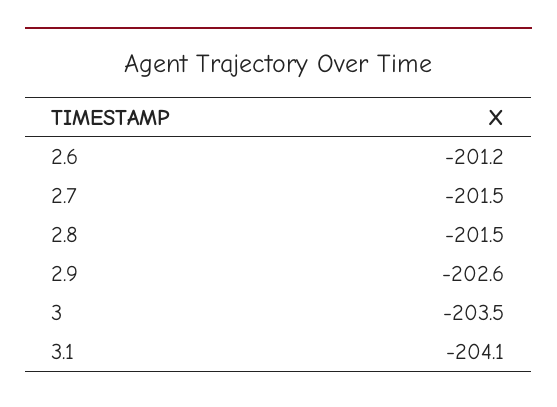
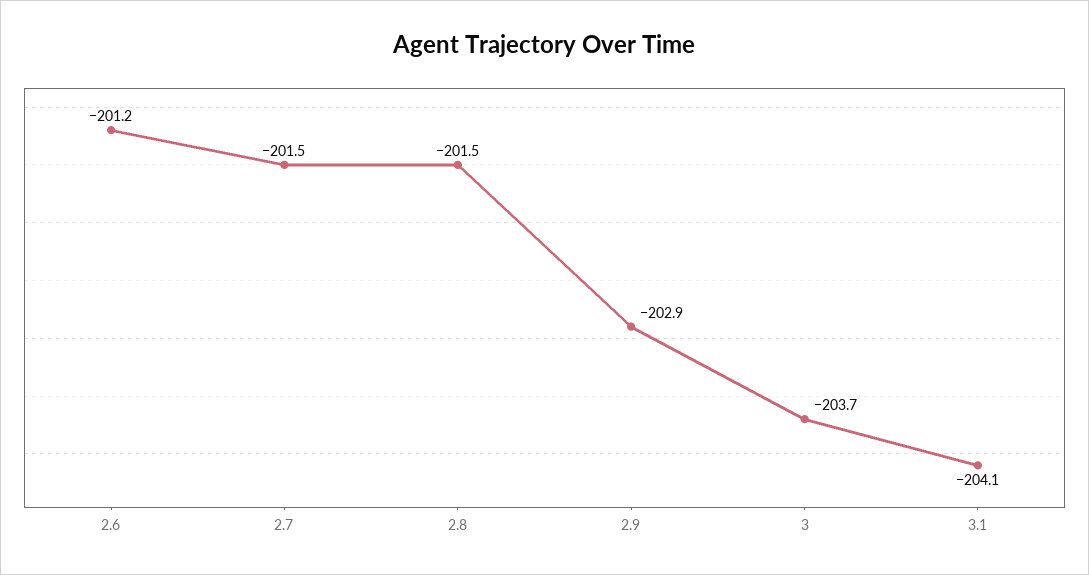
2.9: -202.6 -> -202.9
3: -203.5 -> -203.7

